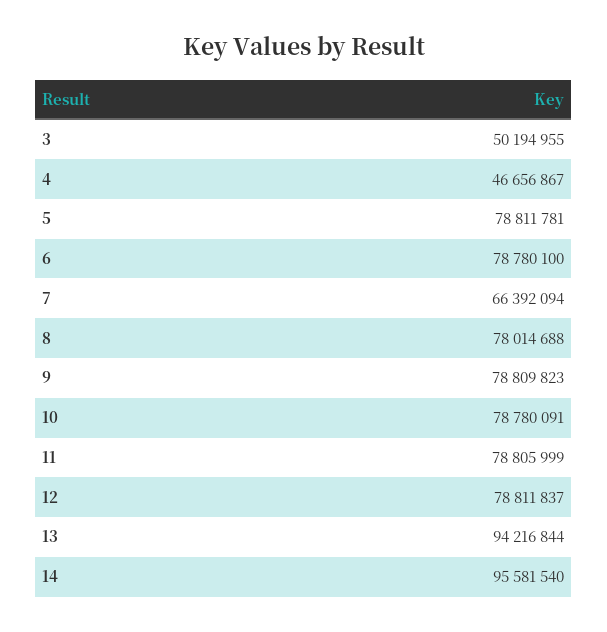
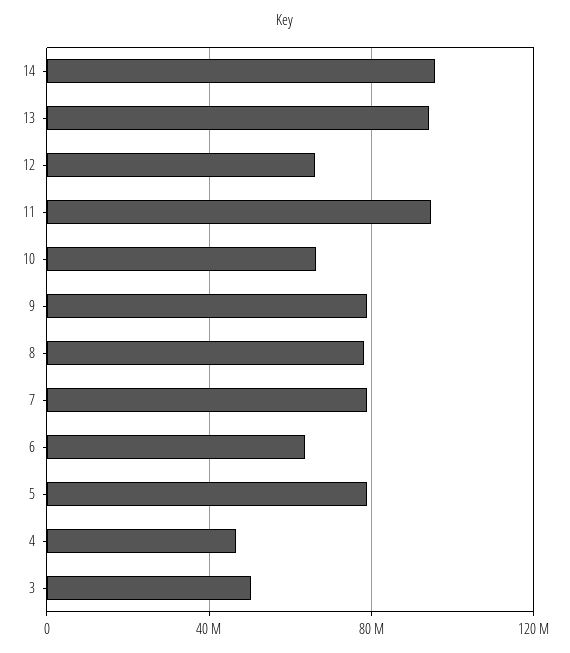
6: 78780100 -> 65000000
7: 66392094 -> 80000000
10: 78780091 -> 65000000
11: 78805999 -> 95000000
12: 78811837 -> 65000000

